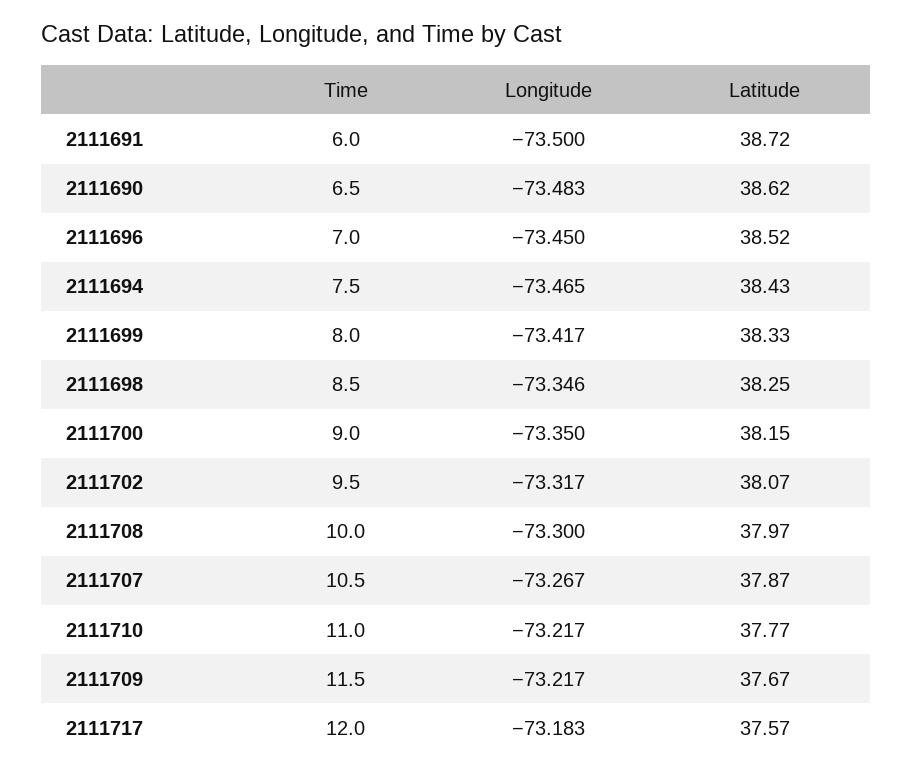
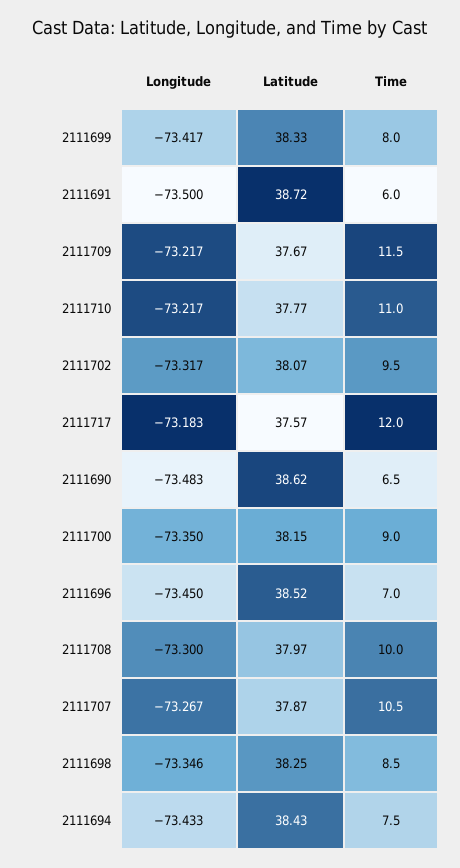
Longitude, 2111694: -73.465 -> -73.433

